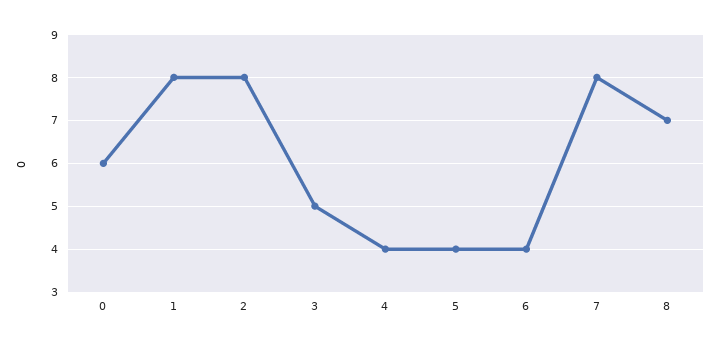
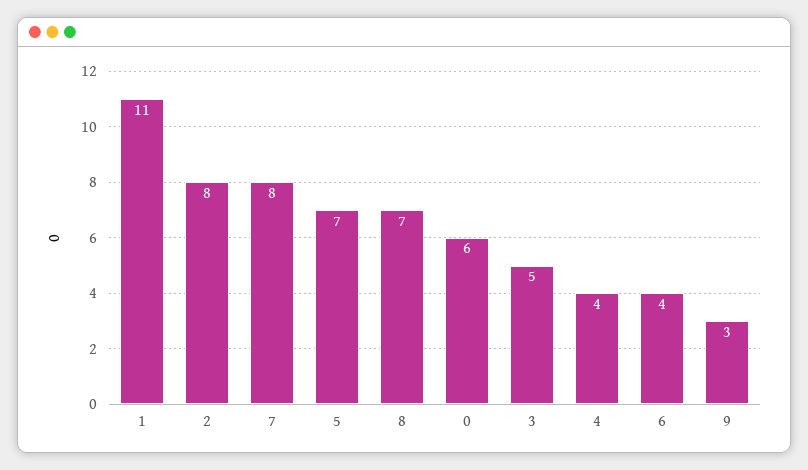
1: 8 -> 11
5: 4 -> 7
9: none -> 3

